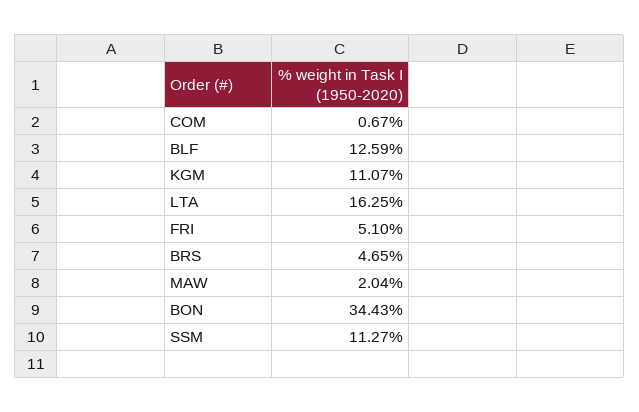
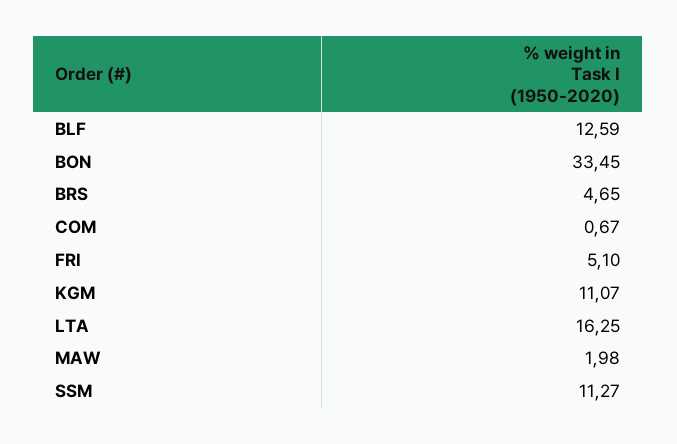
MAW: 2.04 -> 1.98
BON: 34.43 -> 33.45

